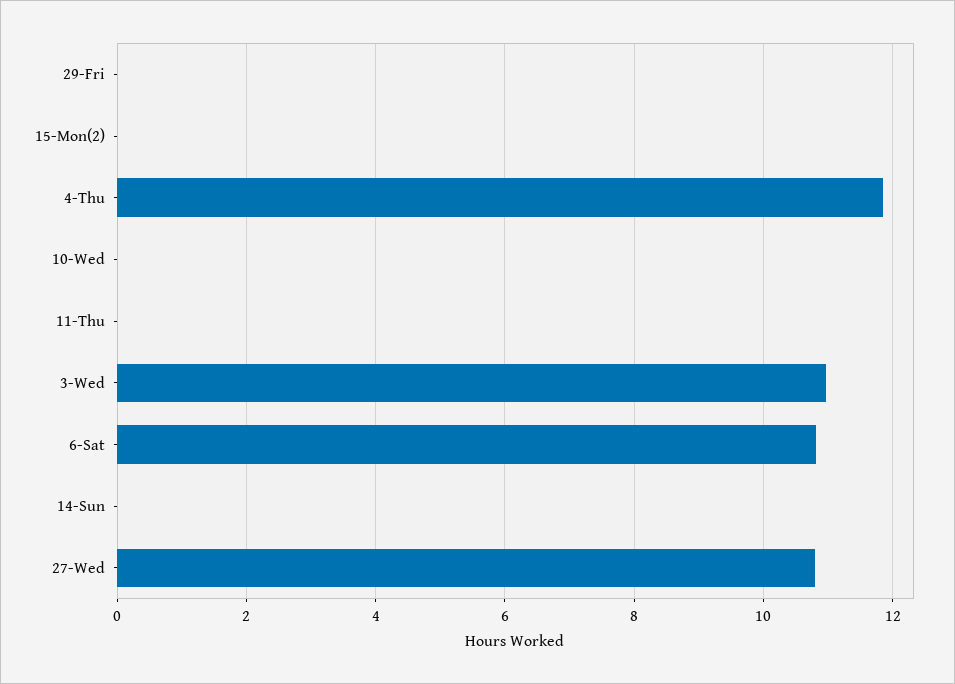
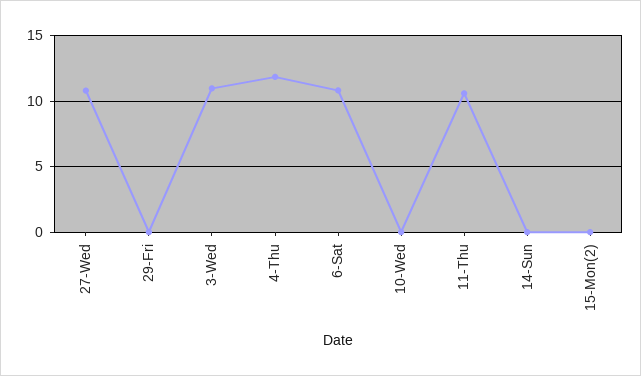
11-Thu: 0 -> 10.5

